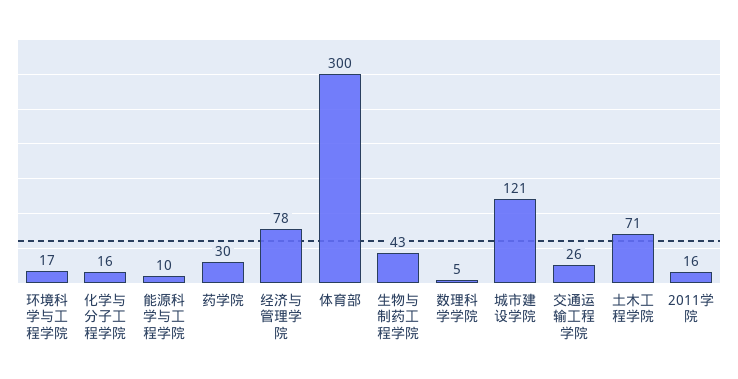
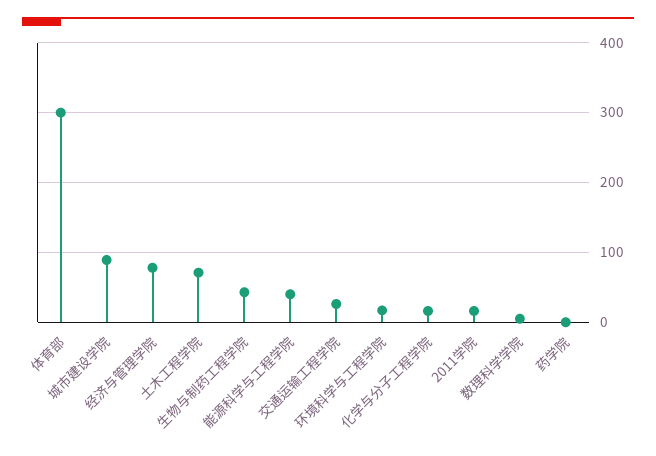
能源科学与工程学院: 10 -> 40
药学院: 30 -> 0
城市建设学院: 121 -> 90

